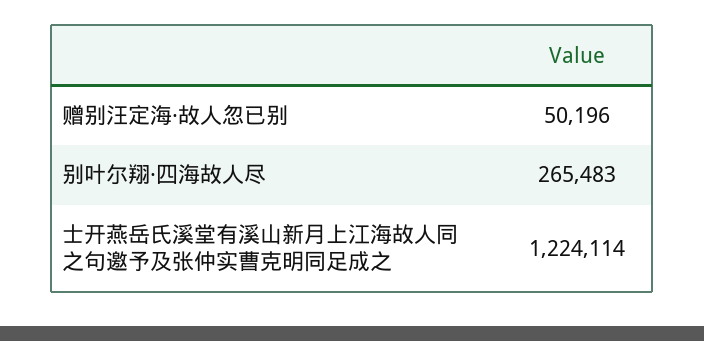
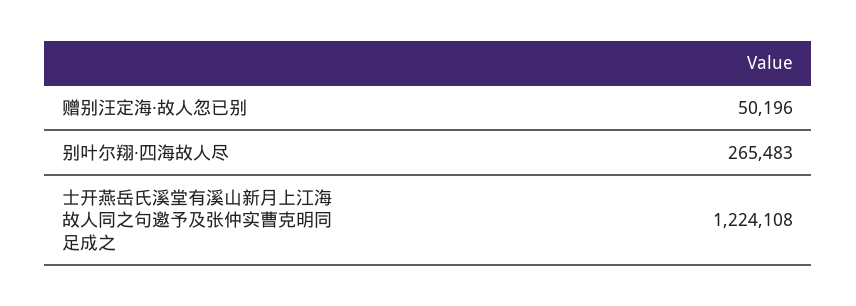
士开燕岳氏溪堂有溪山新月上江海故人同之句邀予及张仲实曹克明同足成之: 1224114 -> 1224108

